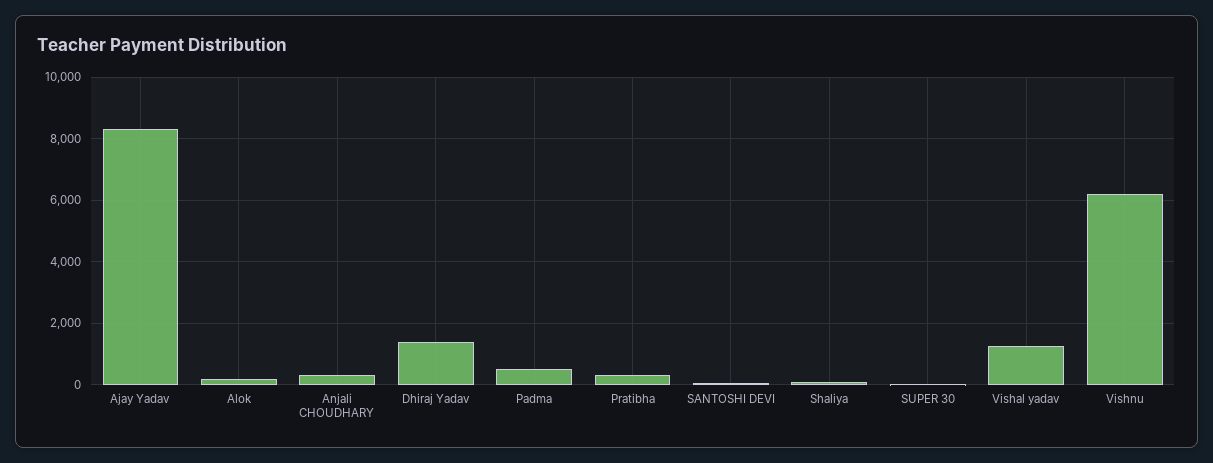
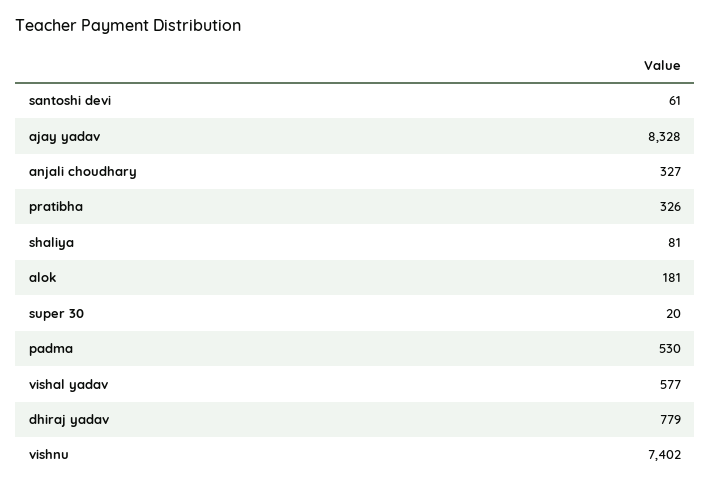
Dhiraj Yadav: 1400 -> 779
Vishal yadav: 1200 -> 577
Vishnu: 6200 -> 7402

